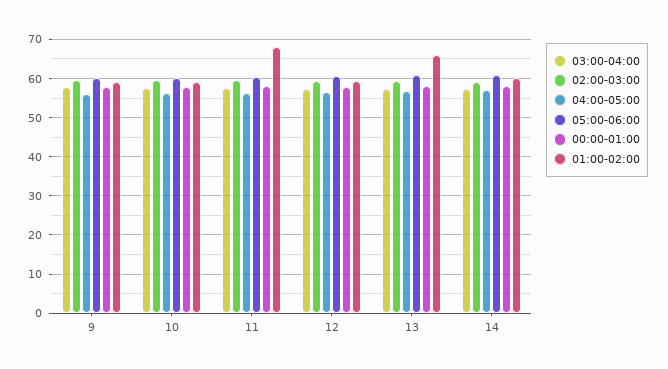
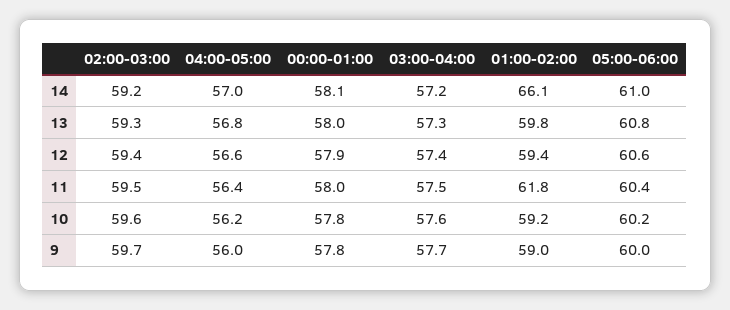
01:00-02:00, 11: 68 -> 61.8
01:00-02:00, 13: 66 -> 59.8
01:00-02:00, 14: 60 -> 66.1

